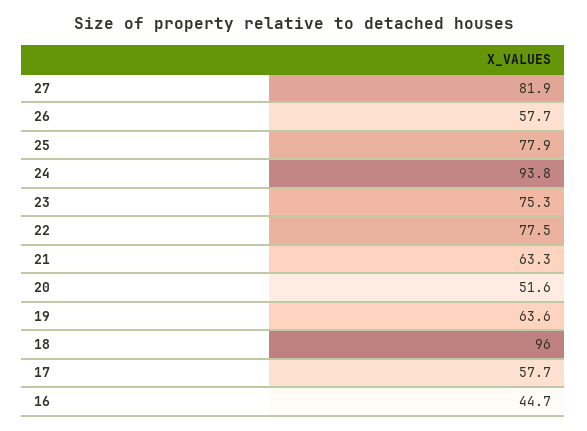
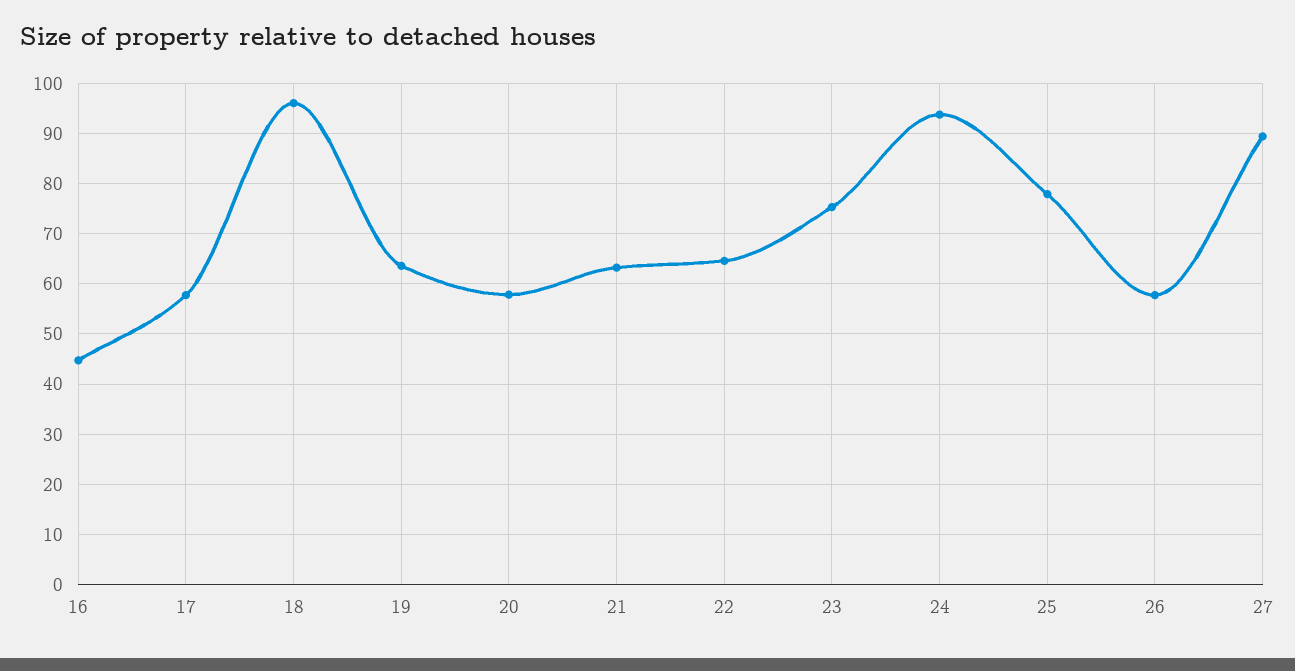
27: 81.9 -> 90
22: 77.5 -> 64
20: 51.6 -> 58

